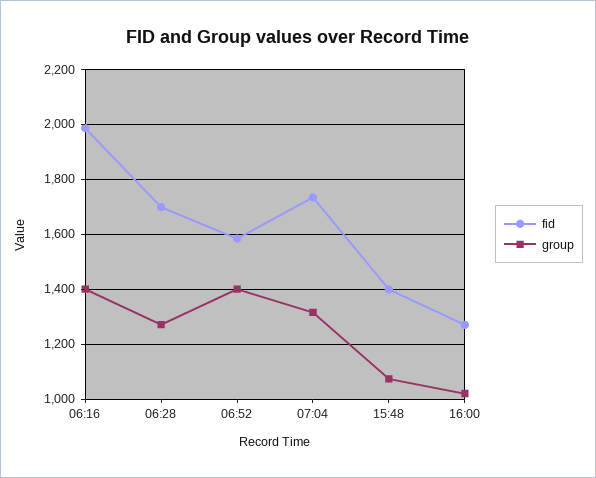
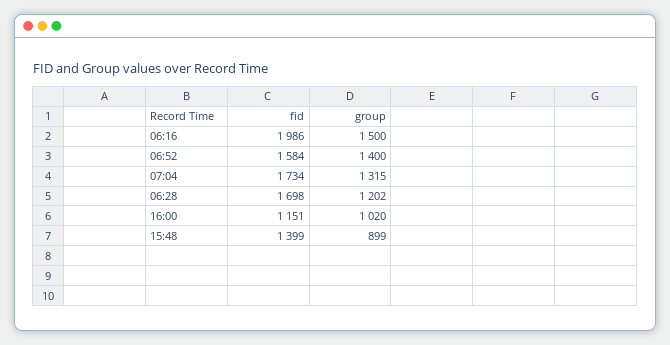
group, 06:16: 1400 -> 1500
group, 06:28: 1275 -> 1202
group, 15:48: 1075 -> 899
fid, 16:00: 1275 -> 1151

